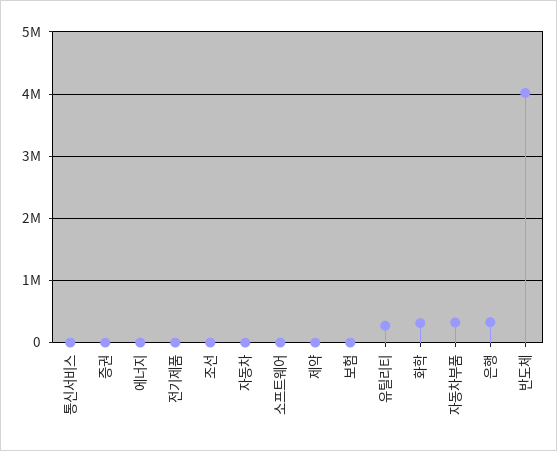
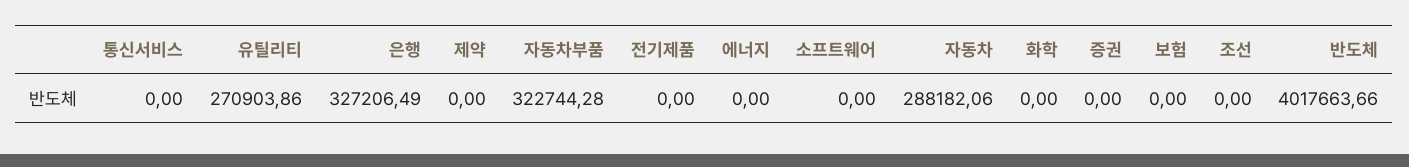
자동차: 0 -> 288182.06
화학: 300000 -> 0

